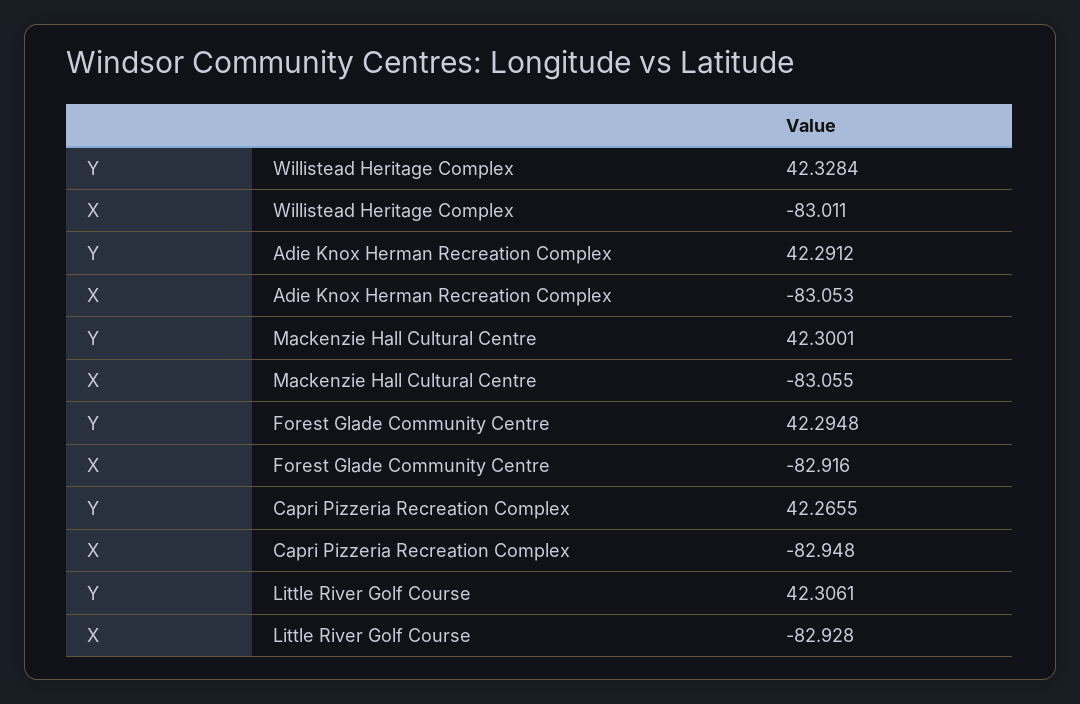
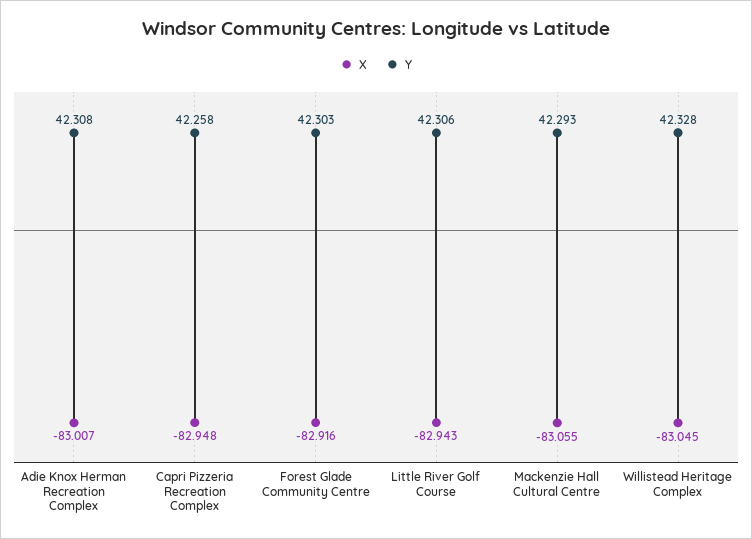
X, Willistead Heritage Complex: -83.011 -> -83.045
Y, Adie Knox Herman Recreation Complex: 42.2912 -> 42.308
X, Adie Knox Herman Recreation Complex: -83.053 -> -83.007
Y, Mackenzie Hall Cultural Centre: 42.3001 -> 42.293
Y, Forest Glade Community Centre: 42.2948 -> 42.303
Y, Capri Pizzeria Recreation Complex: 42.2655 -> 42.258
X, Little River Golf Course: -82.928 -> -82.943

